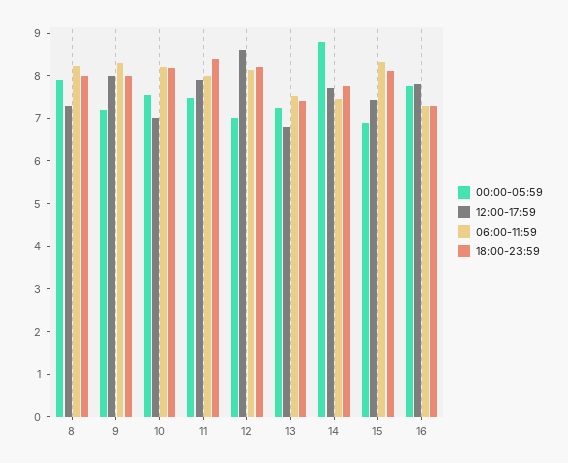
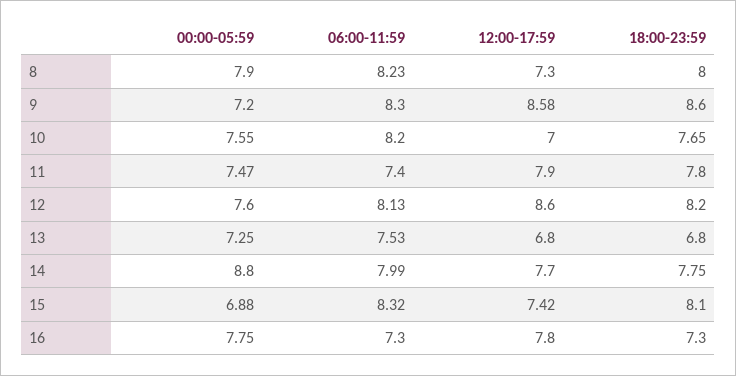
12:00-17:59, 9: 8 -> 8.58
18:00-23:59, 9: 8 -> 8.6
18:00-23:59, 10: 8.2 -> 7.65
06:00-11:59, 11: 8 -> 7.4
18:00-23:59, 11: 8.4 -> 7.8
00:00-05:59, 12: 7 -> 7.6
18:00-23:59, 13: 7.4 -> 6.8
06:00-11:59, 14: 7.4 -> 7.99

